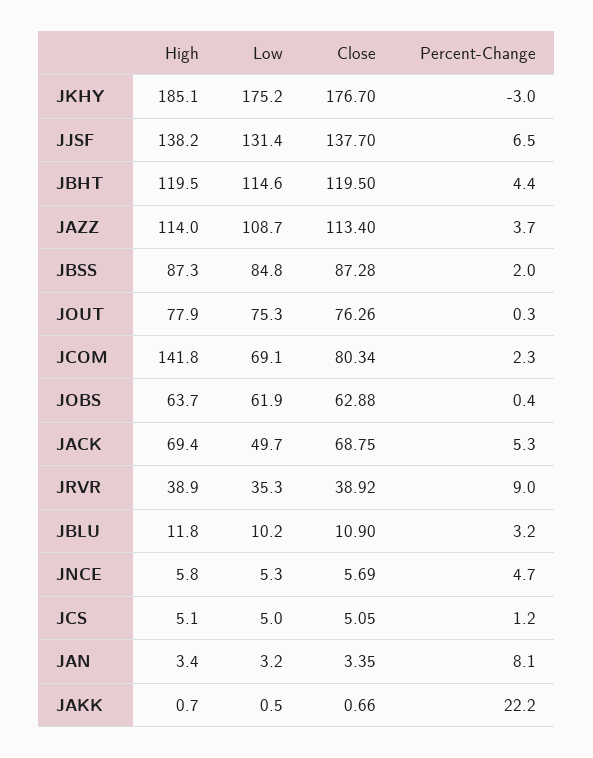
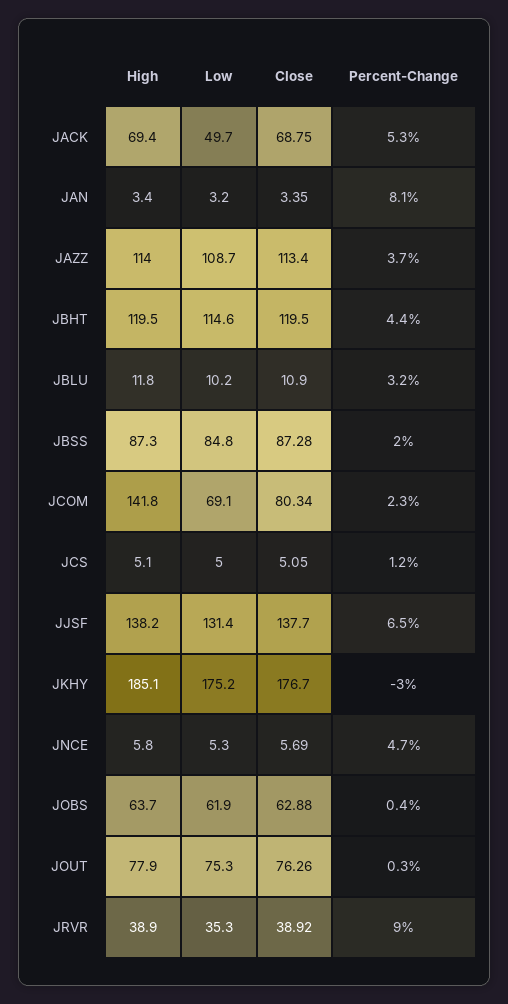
High, JAKK: 0.7 -> none
Low, JAKK: 0.5 -> none
Close, JAKK: 0.66 -> none
Percent-Change, JAKK: 22.2 -> none

